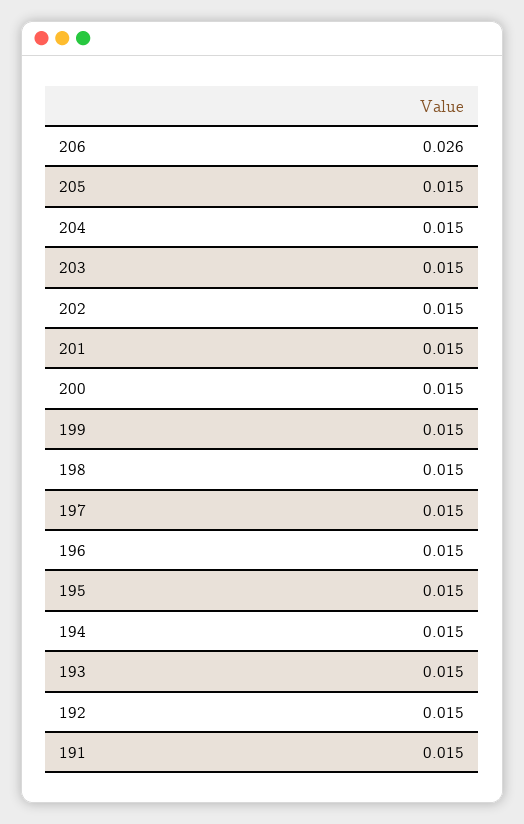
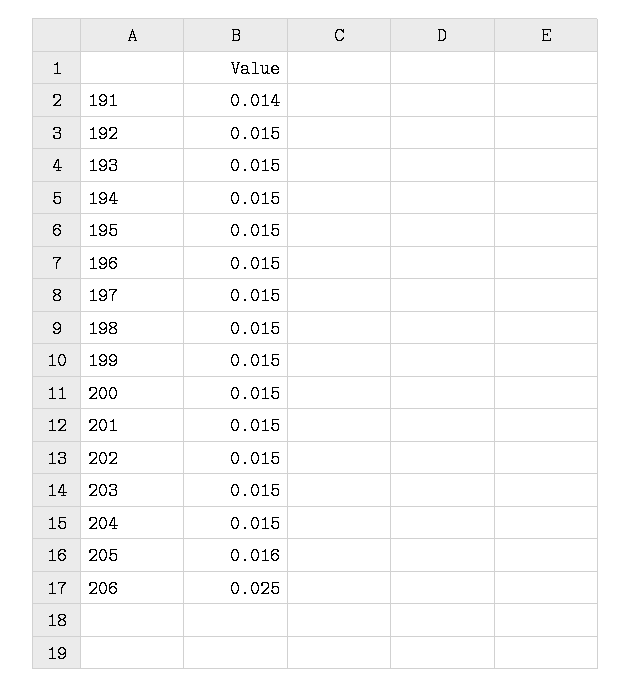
206: 0.026 -> 0.025
205: 0.015 -> 0.016
191: 0.015 -> 0.014

